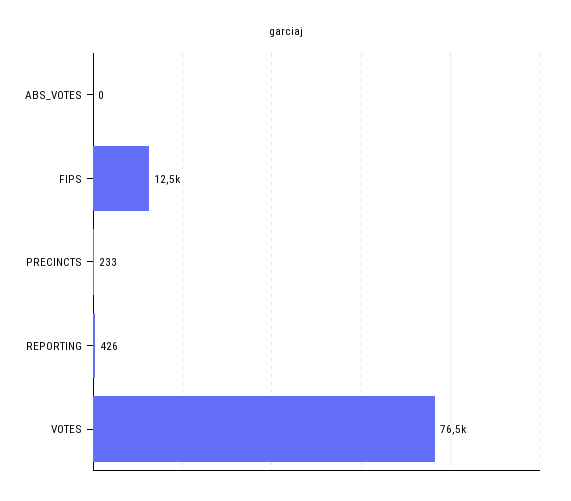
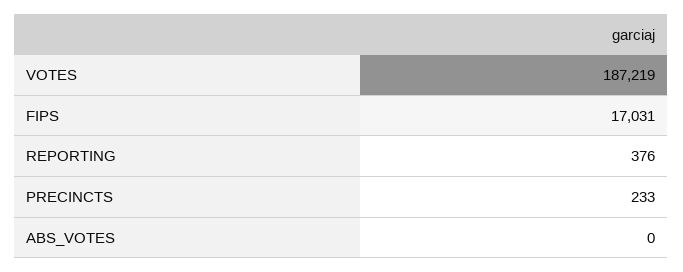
FIPS: 12500 -> 17031
REPORTING: 426 -> 376
VOTES: 76500 -> 187219

